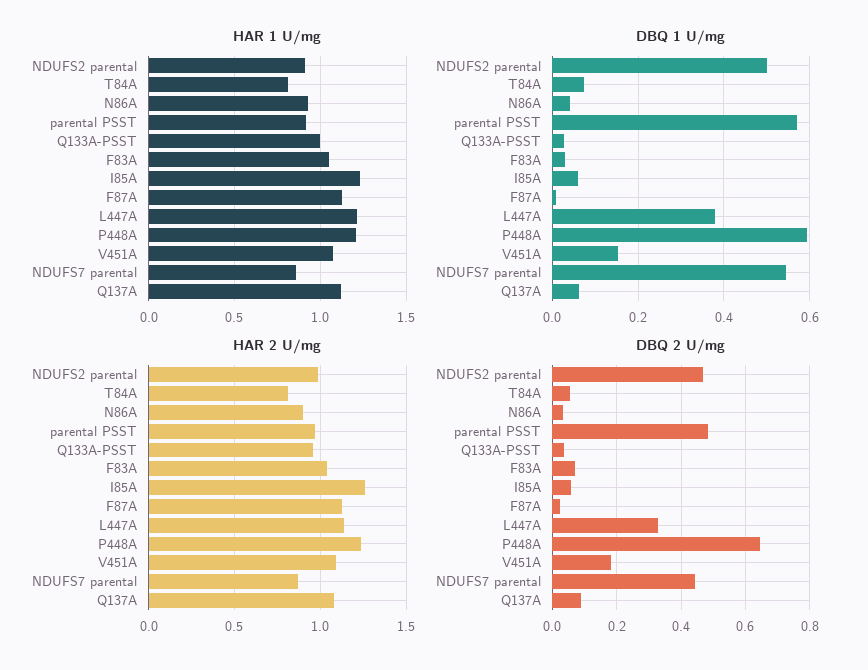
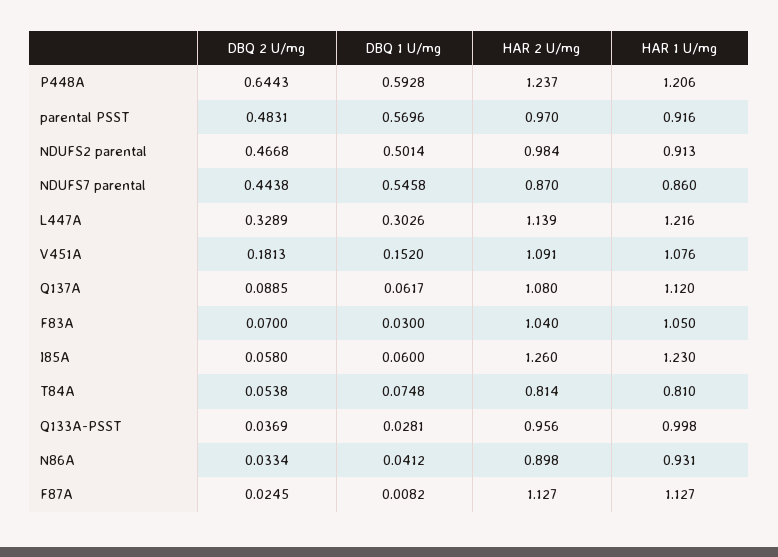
DBQ 1 U/mg, L447A: 0.38 -> 0.3026

